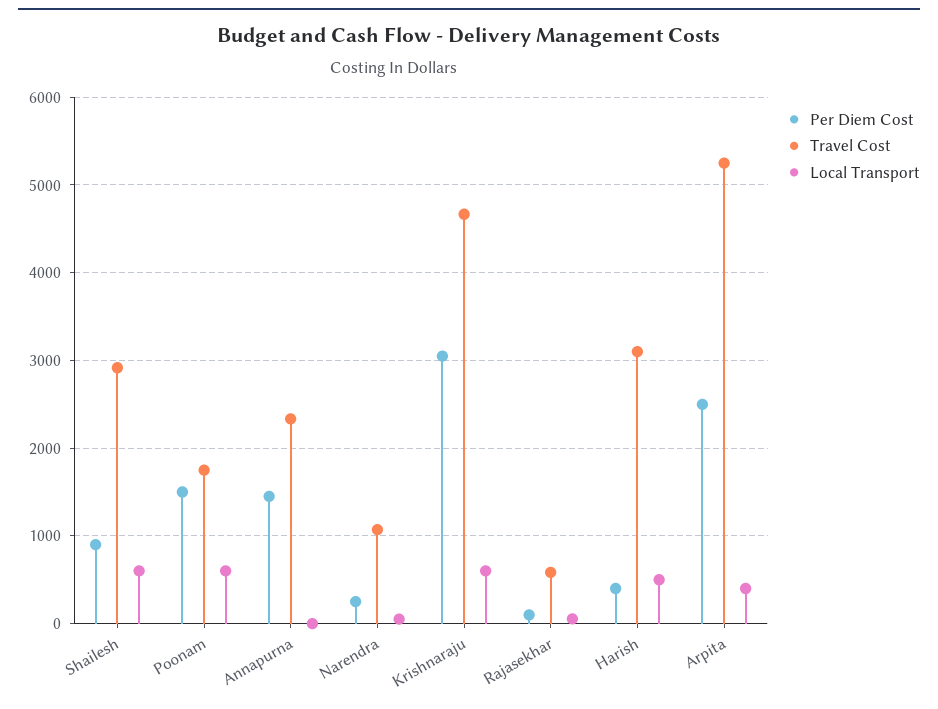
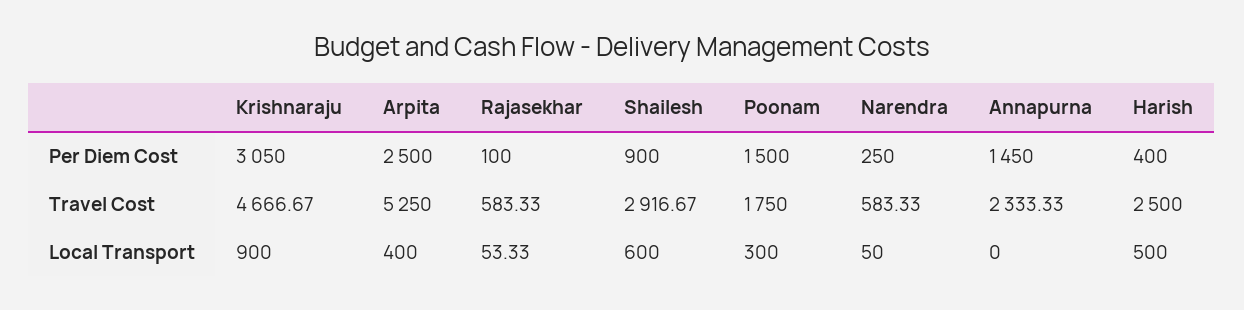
Local Transport, Poonam: 600 -> 300
Travel Cost, Narendra: 1100 -> 583.33
Local Transport, Krishnaraju: 600 -> 900
Travel Cost, Harish: 3100 -> 2500

